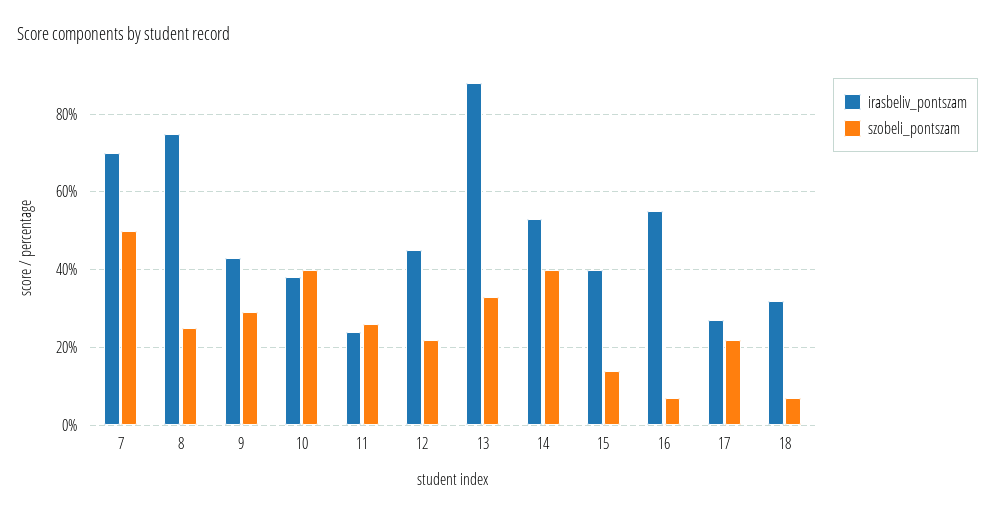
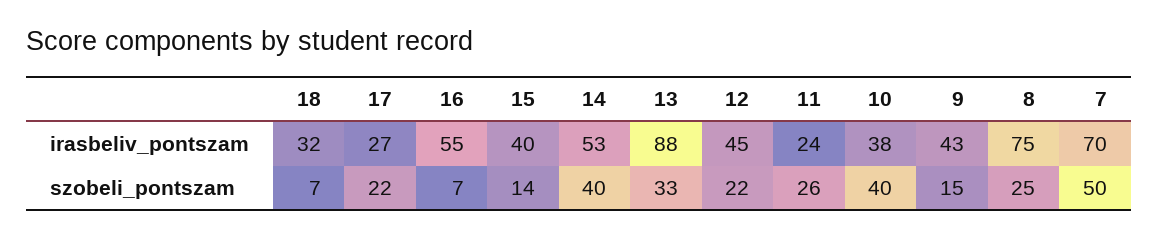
szobeli_pontszam, 9: 30 -> 15

